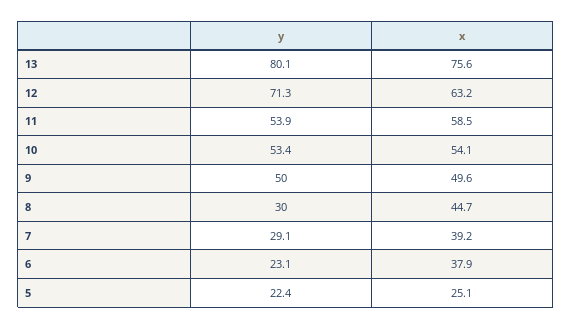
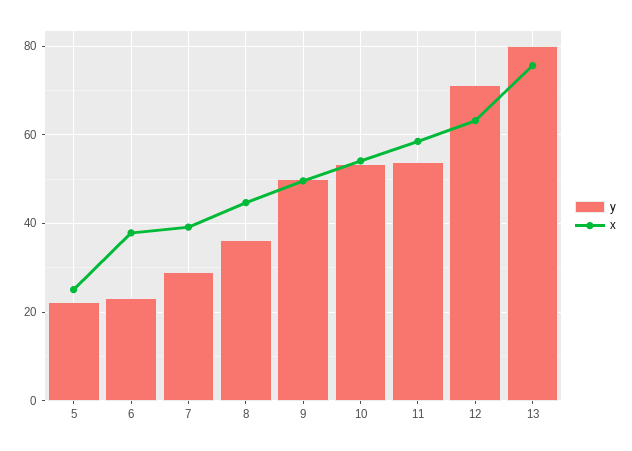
y, 8: 30 -> 36

